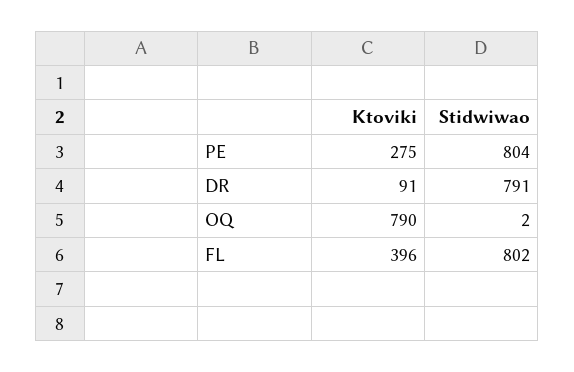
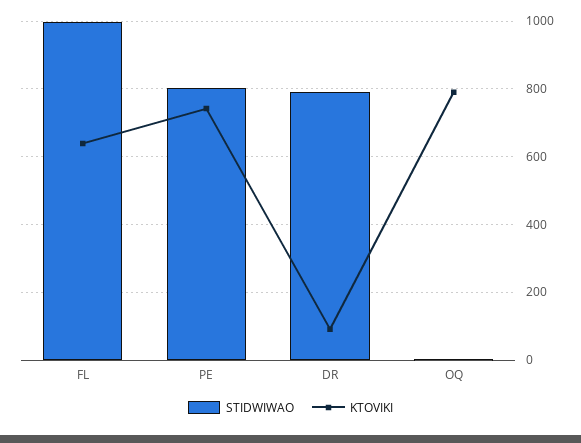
Ktoviki, PE: 275 -> 740
Ktoviki, FL: 396 -> 640
Stidwiwao, FL: 802 -> 1000

